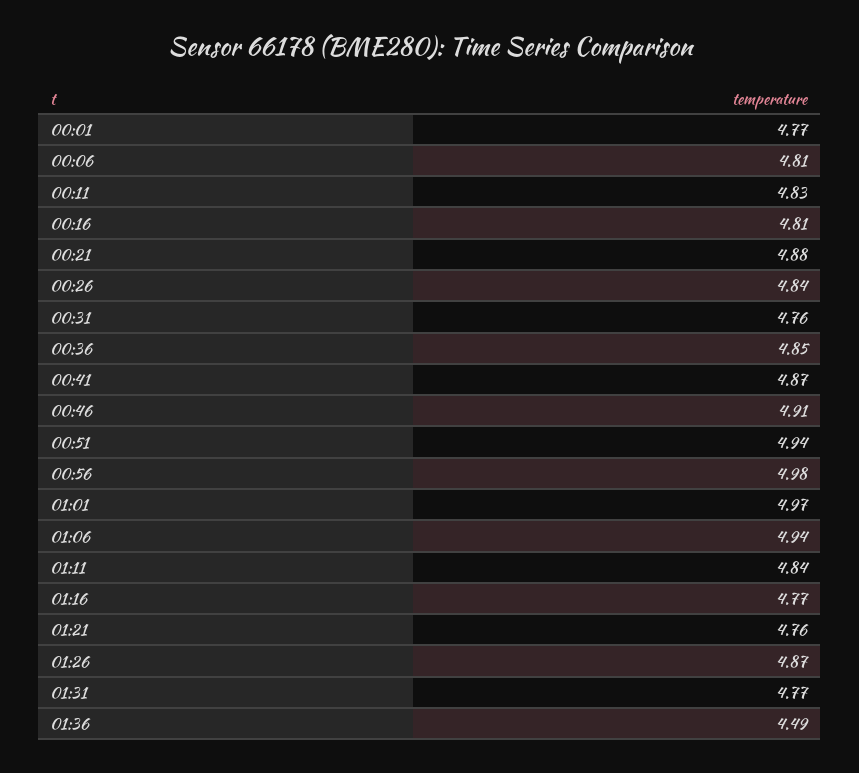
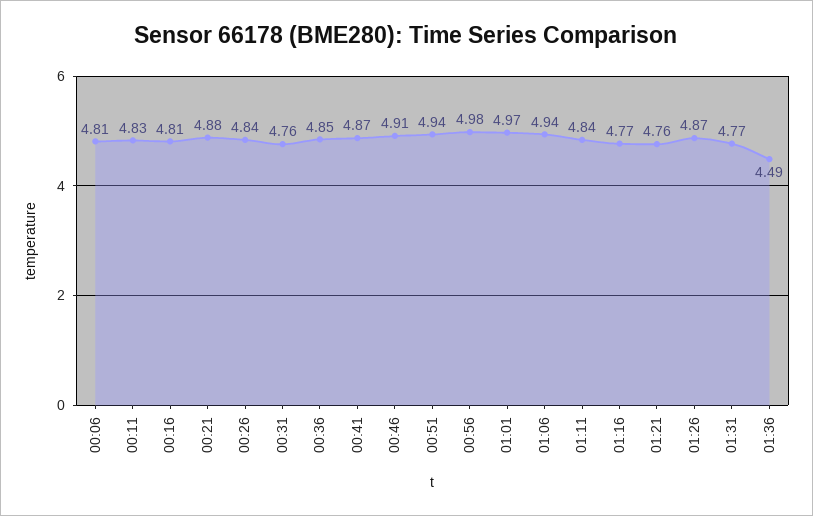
00:01: 4.77 -> none

